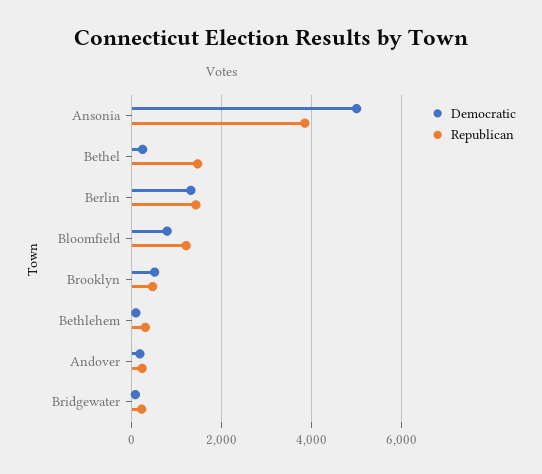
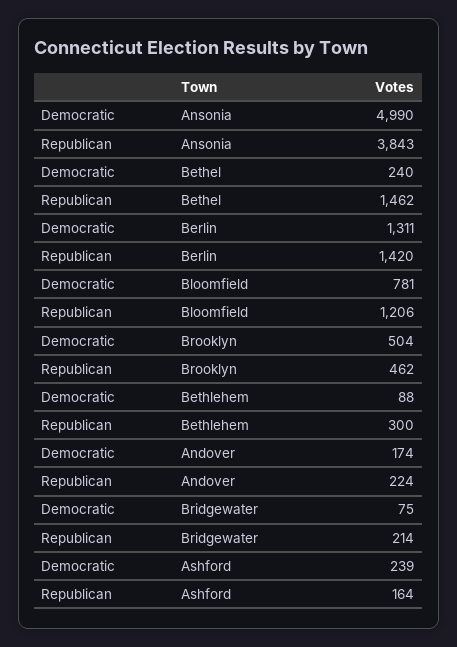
Democratic, Ashford: none -> 239
Republican, Ashford: none -> 164

